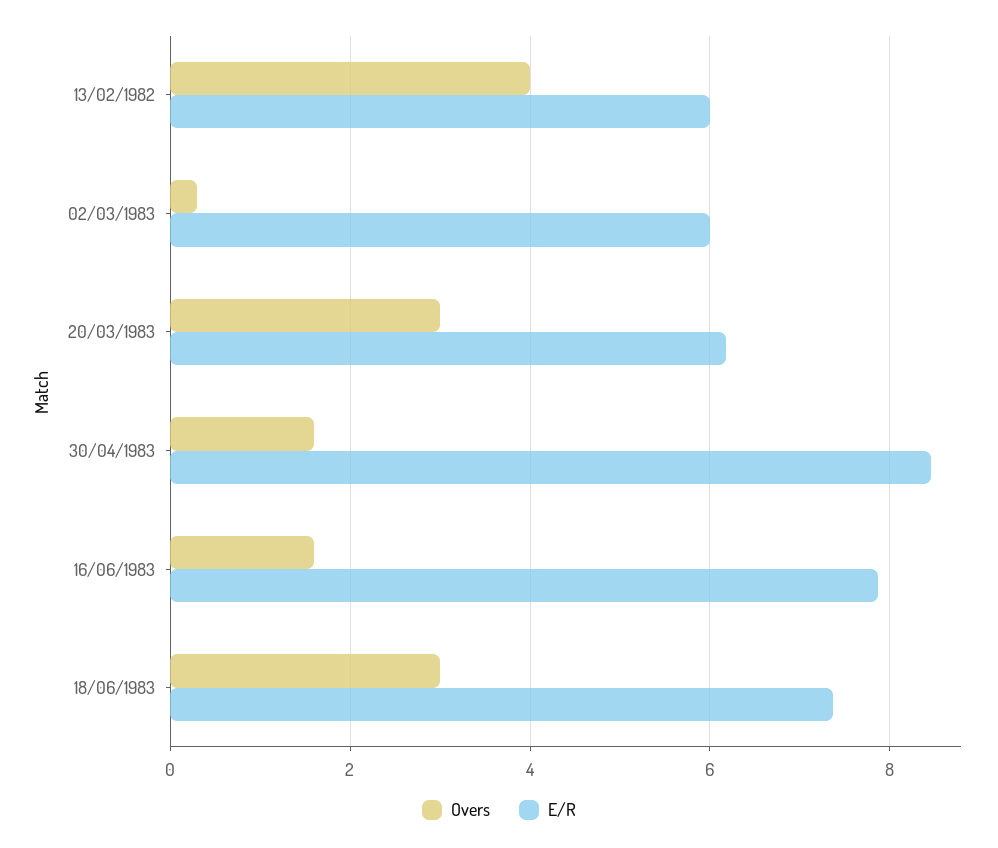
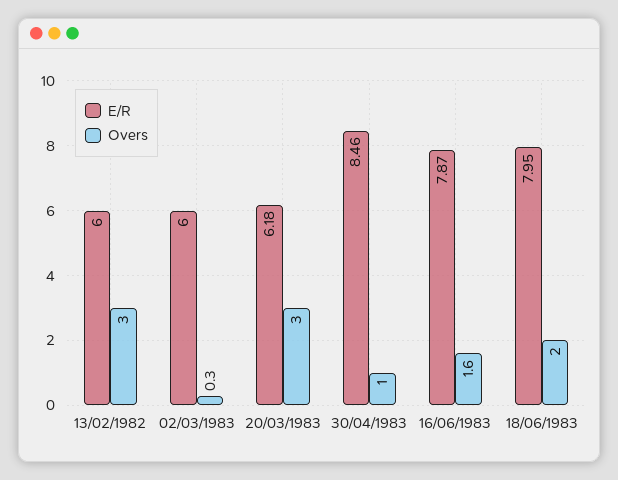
Overs, 13/02/1982: 4 -> 3
Overs, 30/04/1983: 1.6 -> 1
Overs, 18/06/1983: 3 -> 2
E/R, 18/06/1983: 7.4 -> 7.95

